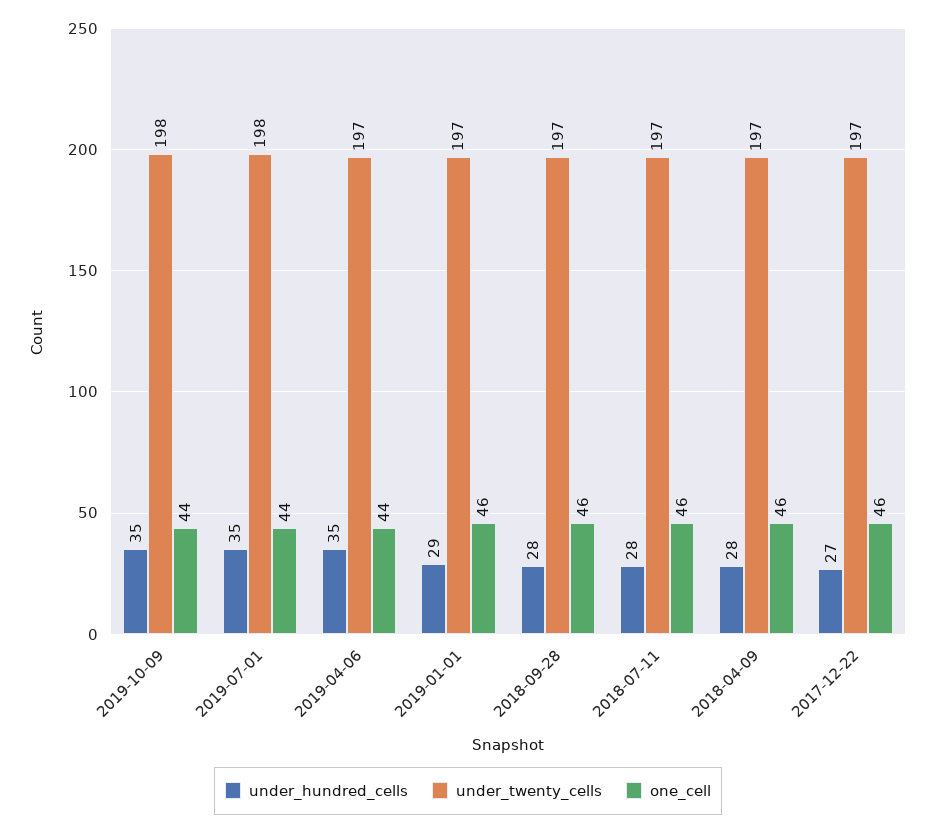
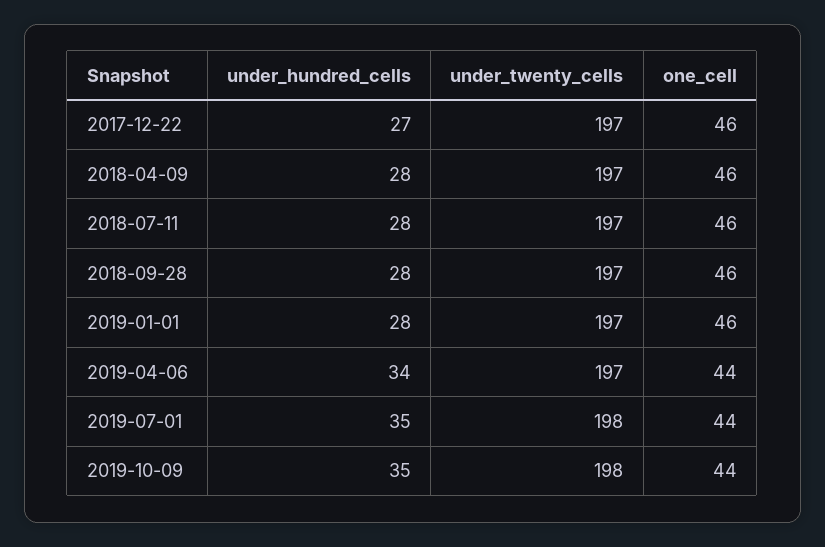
under_hundred_cells, 2019-04-06: 35 -> 34
under_hundred_cells, 2019-01-01: 29 -> 28

